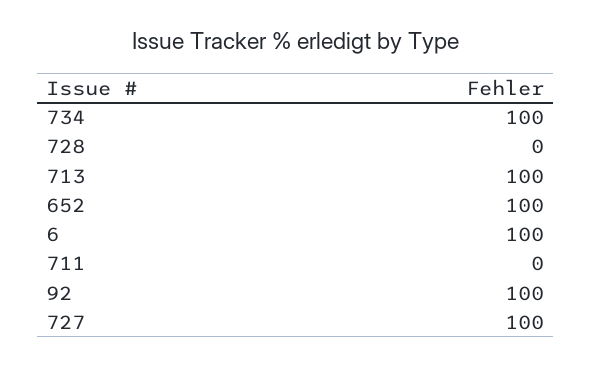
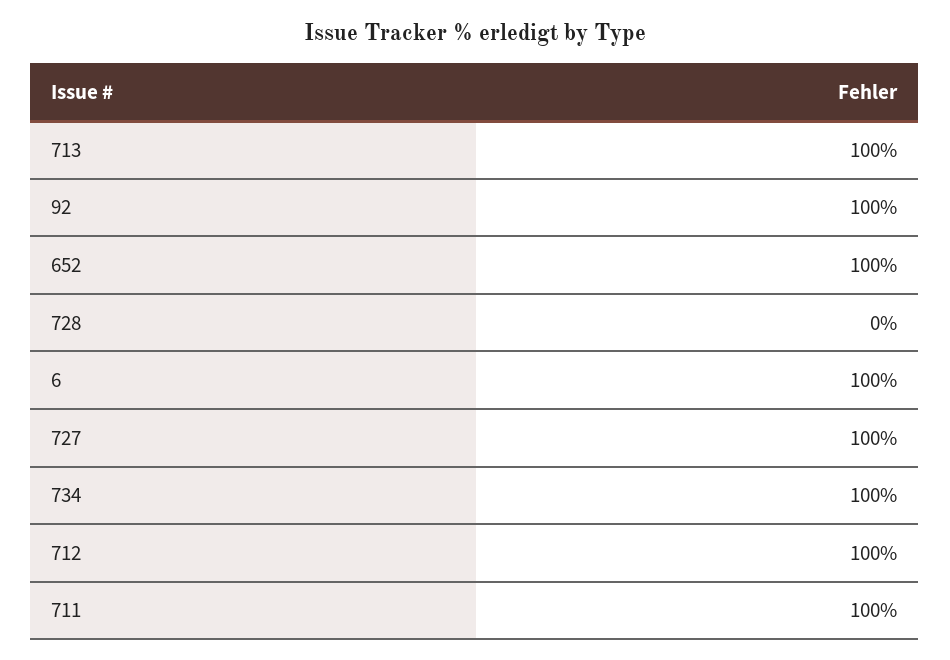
711: 0 -> 100
712: none -> 100

